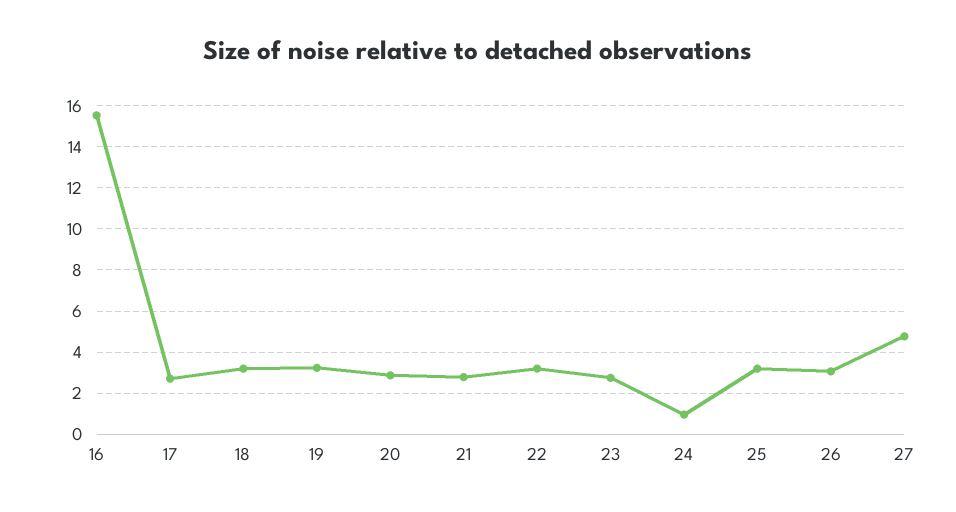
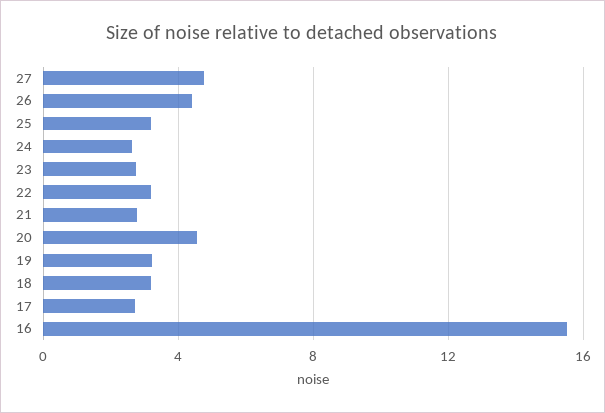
20: 3 -> 4.5
24: 1 -> 2.5
26: 3 -> 4.5

